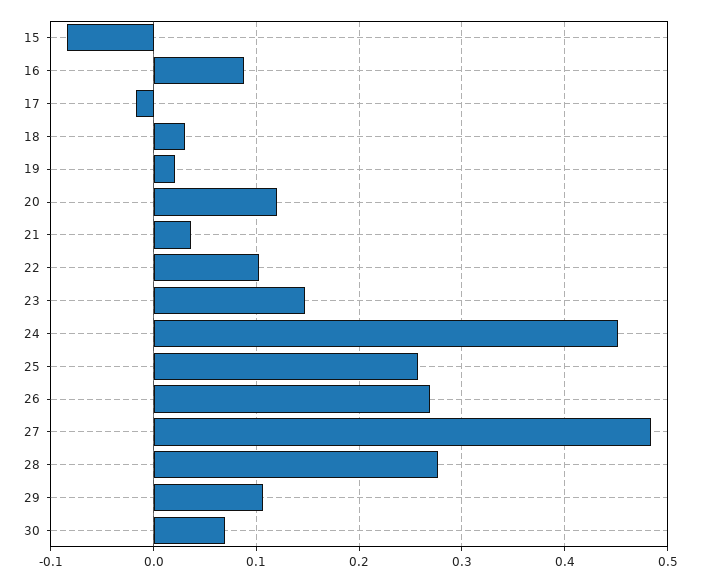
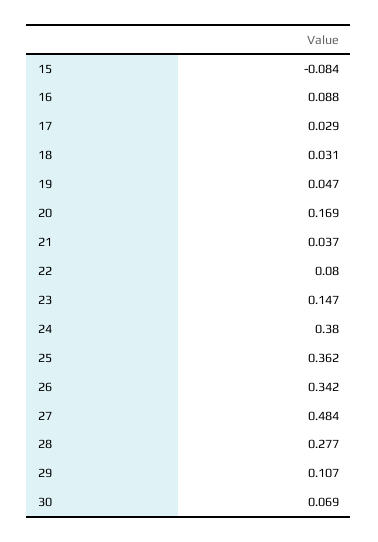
17: -0.02 -> 0.029
19: 0.02 -> 0.047
20: 0.12 -> 0.169
22: 0.1 -> 0.08
24: 0.45 -> 0.38
25: 0.26 -> 0.362
26: 0.27 -> 0.342

